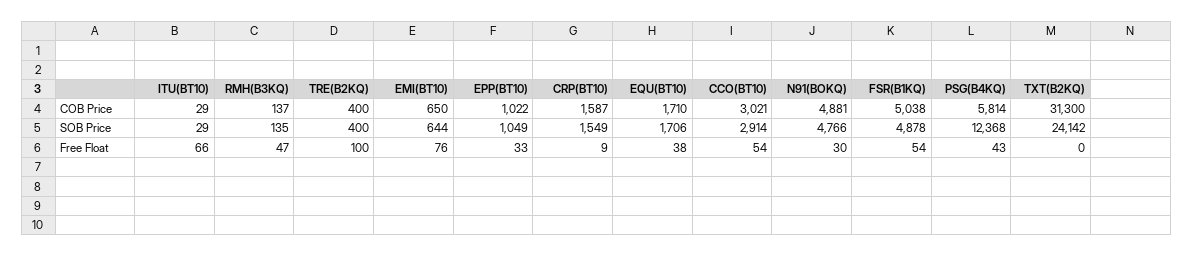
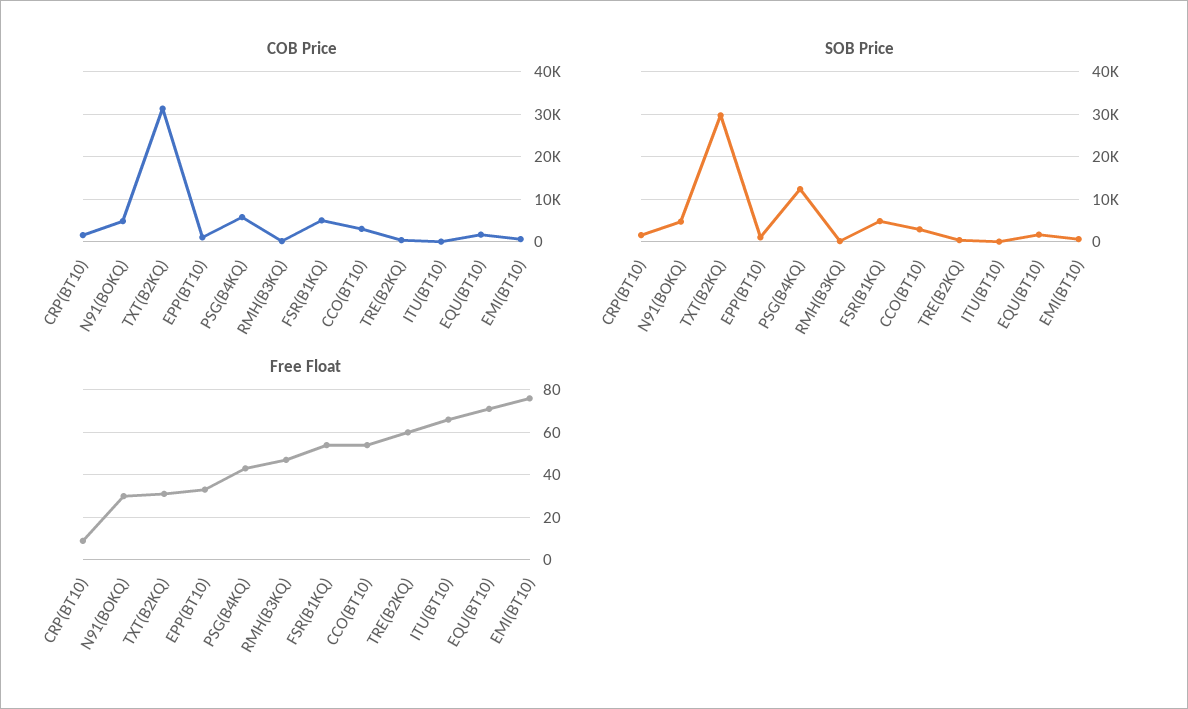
SOB Price, TXT(B2KQ): 24142 -> 30000
Free Float, TRE(B2KQ): 100 -> 60
Free Float, EQU(BT10): 38 -> 70
Free Float, TXT(B2KQ): 0 -> 30

